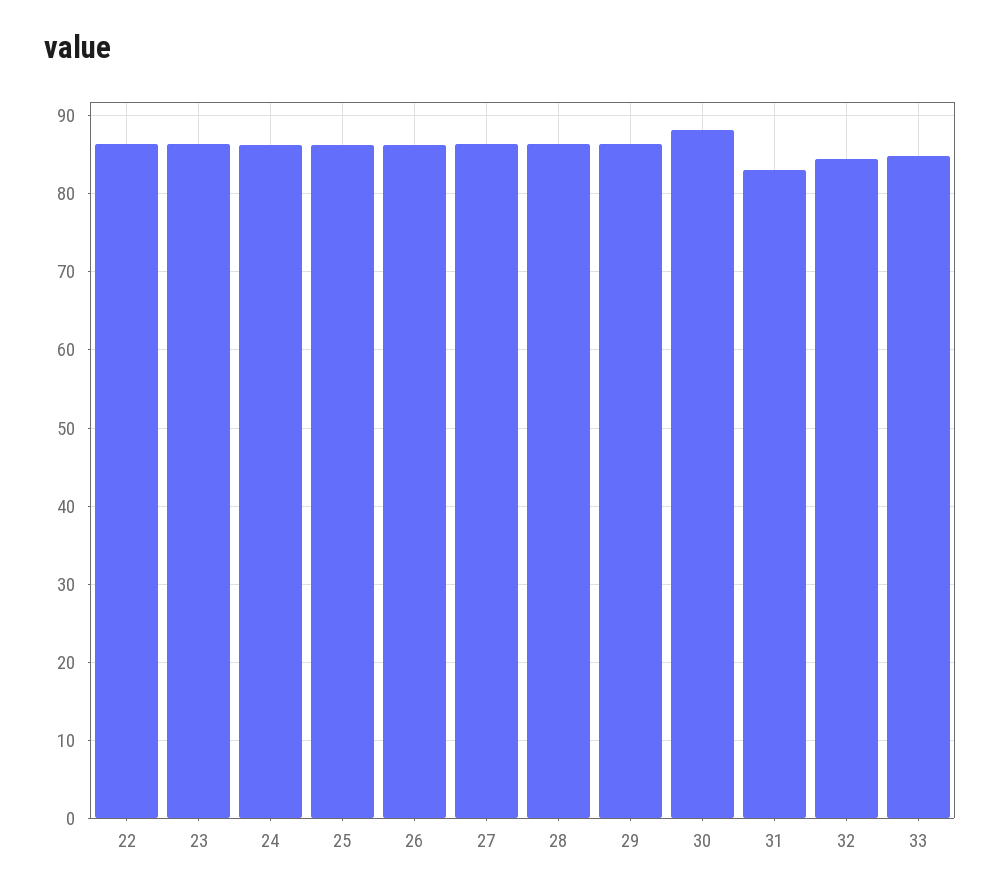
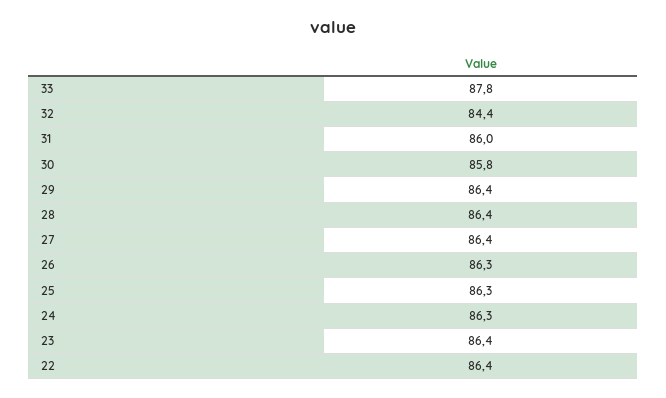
30: 88 -> 85.8
31: 83 -> 86
33: 85 -> 87.8

